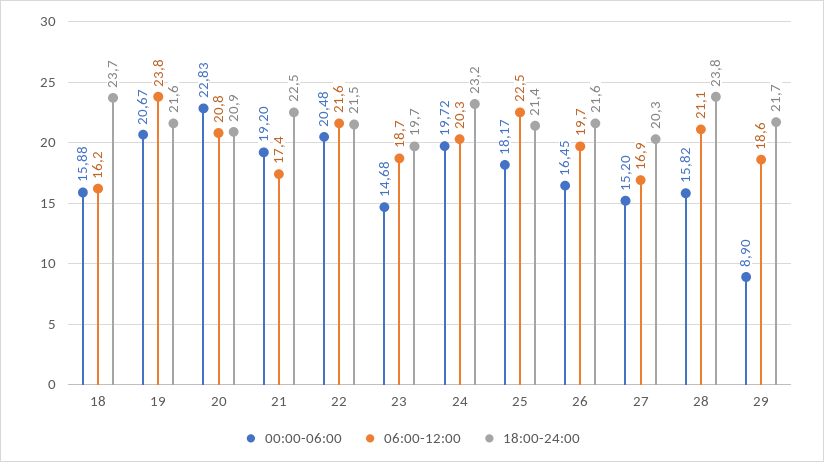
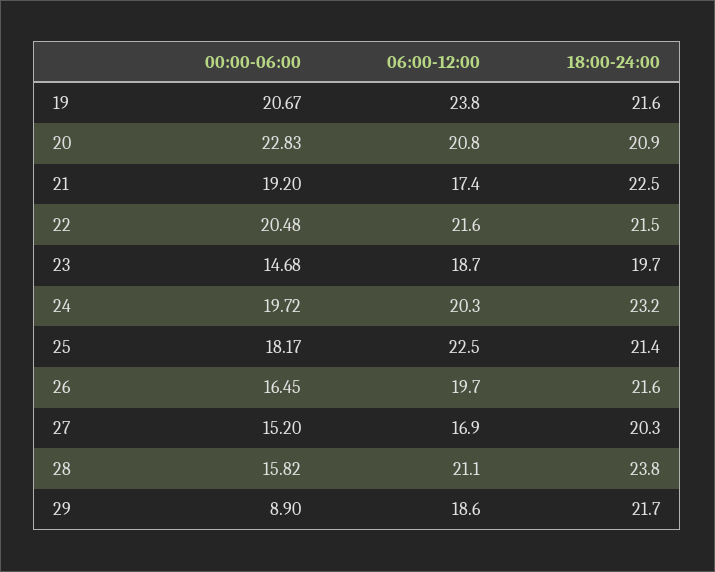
00:00-06:00, 18: 15.88 -> none
06:00-12:00, 18: 16.2 -> none
18:00-24:00, 18: 23.7 -> none

